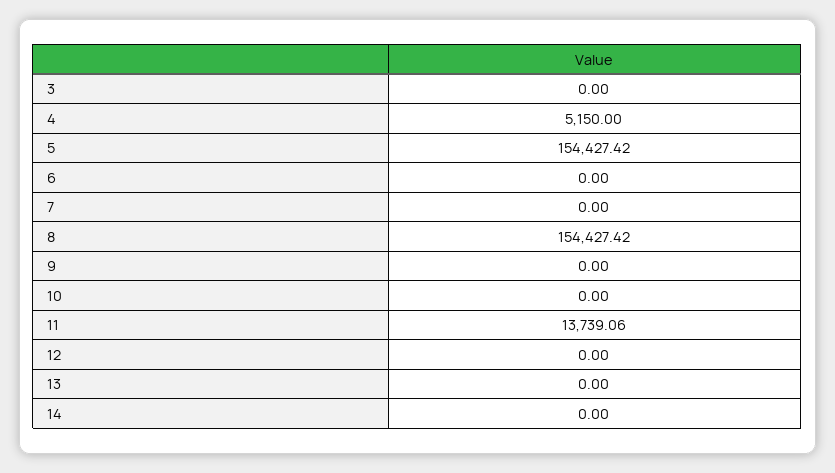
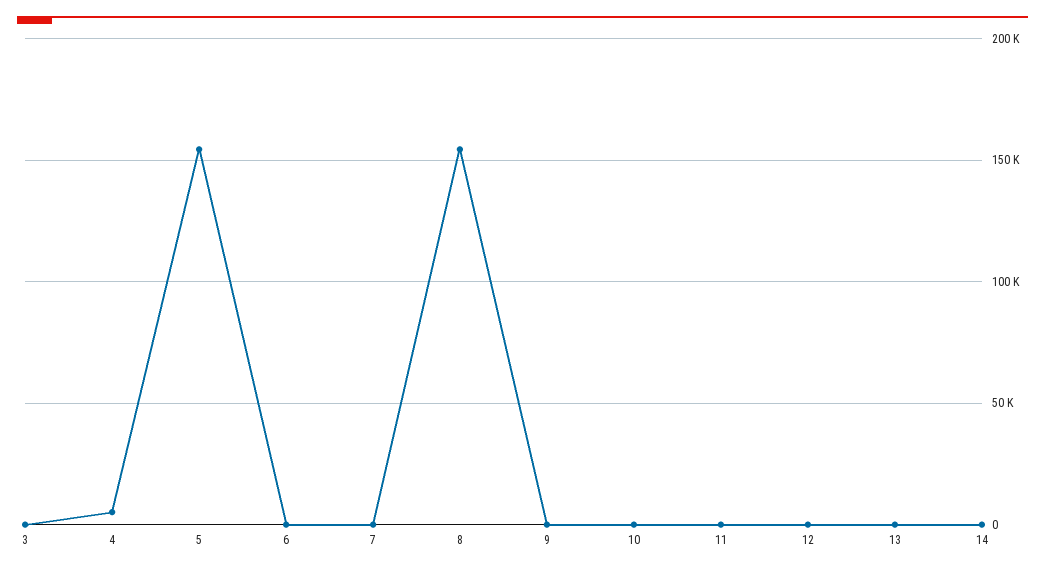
11: 13739.06 -> 0

